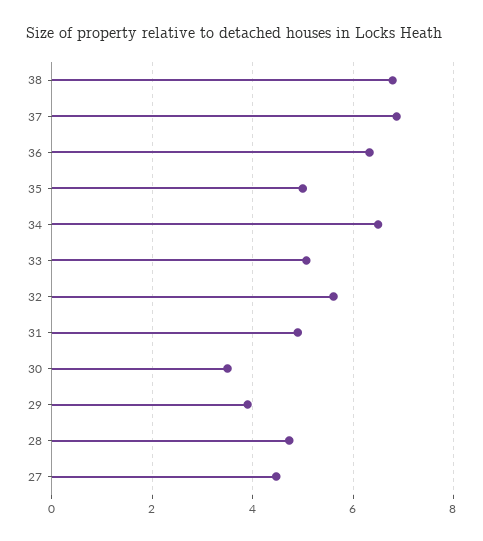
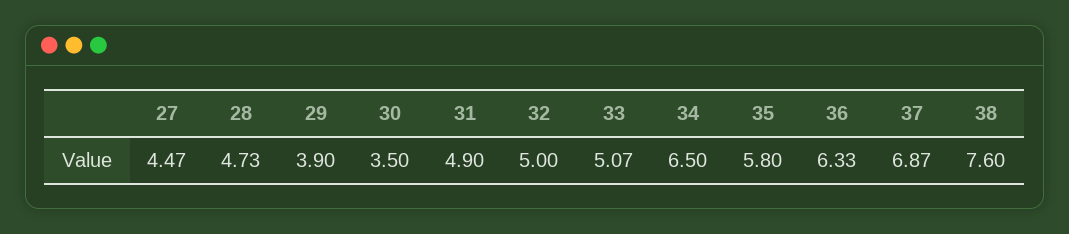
38: 6.8 -> 7.6
35: 5 -> 5.8
32: 5.6 -> 5

